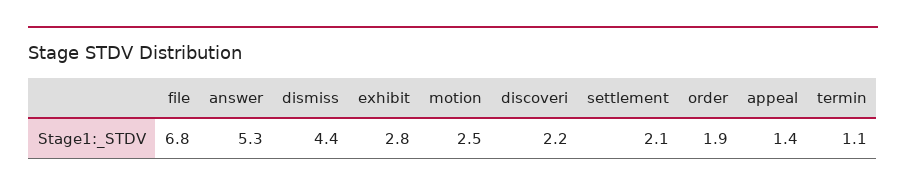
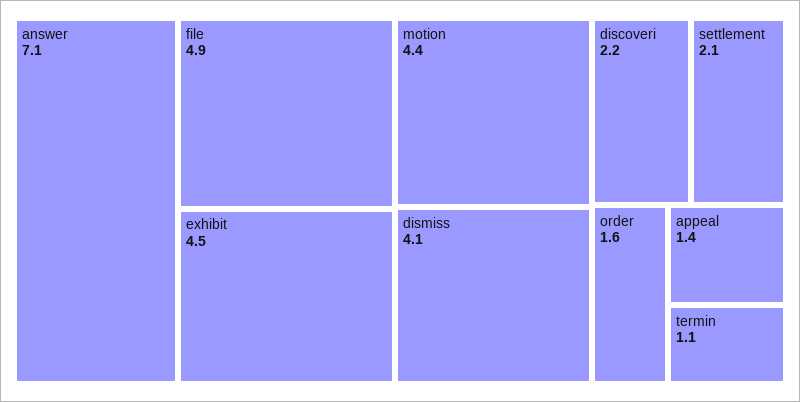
file: 6.8 -> 4.9
answer: 5.3 -> 7.1
dismiss: 4.4 -> 4.1
exhibit: 2.8 -> 4.5
motion: 2.5 -> 4.4
order: 1.9 -> 1.6

